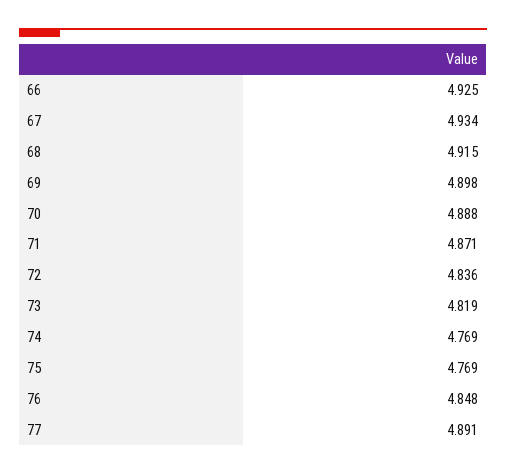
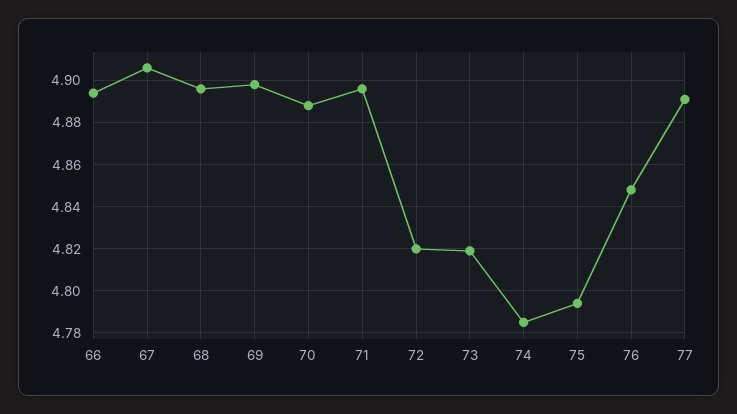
66: 4.925 -> 4.895
67: 4.934 -> 4.905
68: 4.915 -> 4.895
71: 4.871 -> 4.895
72: 4.836 -> 4.82
74: 4.769 -> 4.785
75: 4.769 -> 4.795

